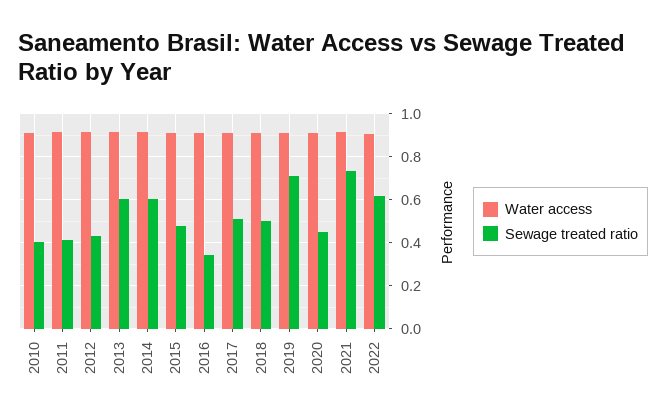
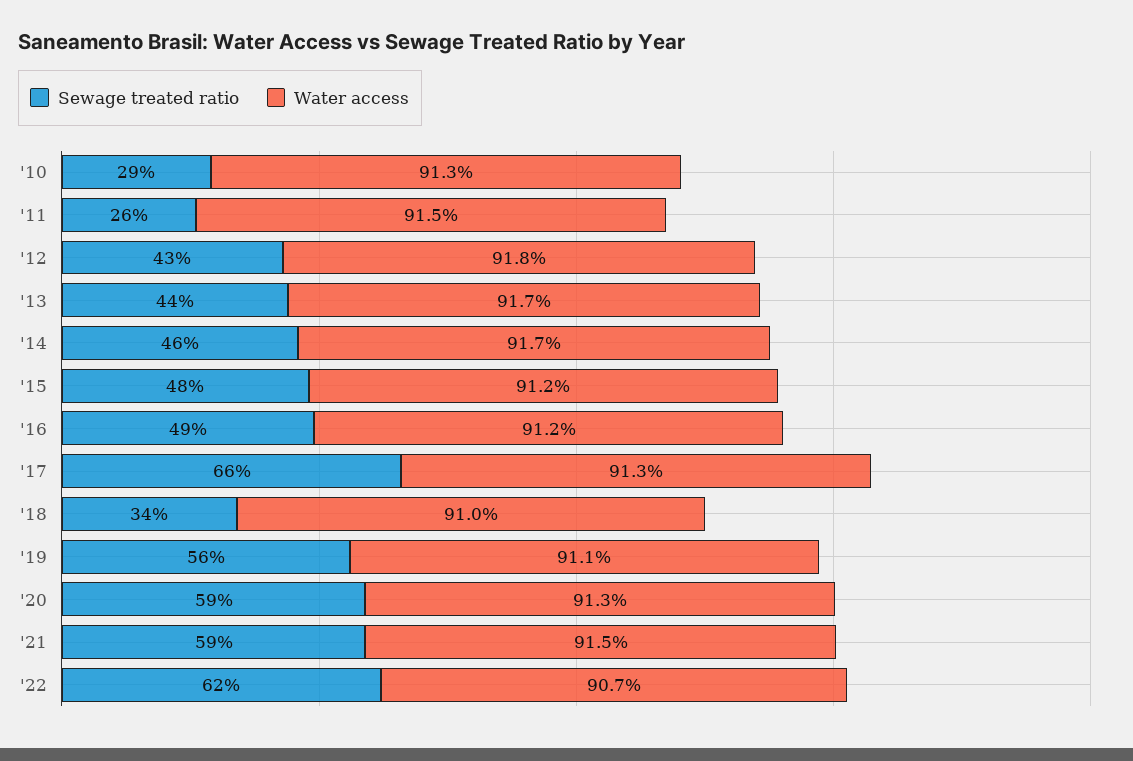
Sewage treated ratio, 2010: 0.4 -> 0.29
Sewage treated ratio, 2011: 0.4 -> 0.26
Sewage treated ratio, 2013: 0.6 -> 0.44
Sewage treated ratio, 2014: 0.6 -> 0.46
Sewage treated ratio, 2016: 0.35 -> 0.49
Sewage treated ratio, 2017: 0.5 -> 0.66
Sewage treated ratio, 2018: 0.5 -> 0.34
Sewage treated ratio, 2019: 0.7 -> 0.56
Sewage treated ratio, 2020: 0.45 -> 0.59
Sewage treated ratio, 2021: 0.75 -> 0.59

